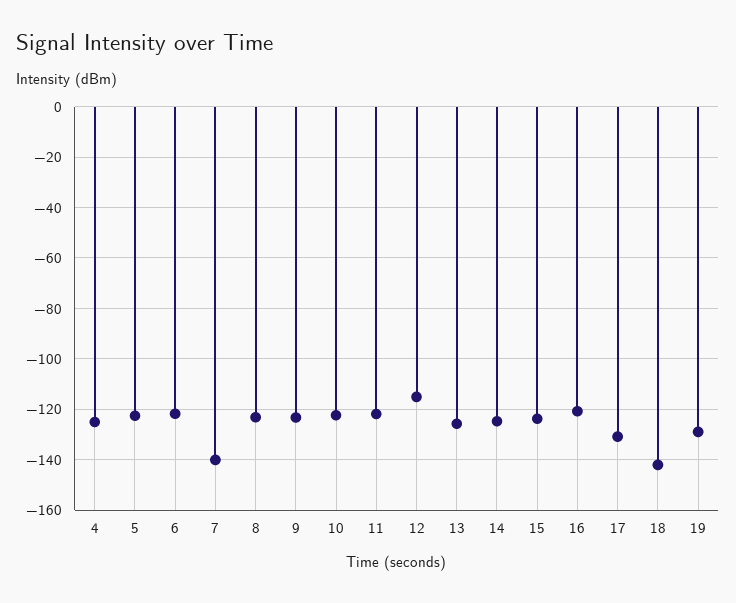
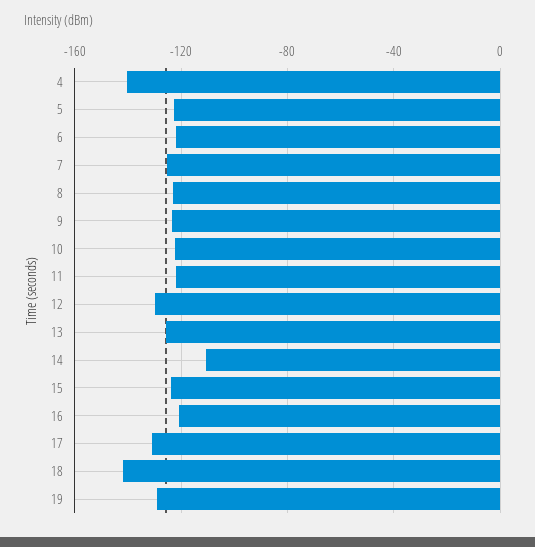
4: -125 -> -140
7: -140 -> -125
12: -115 -> -130
14: -125 -> -110

